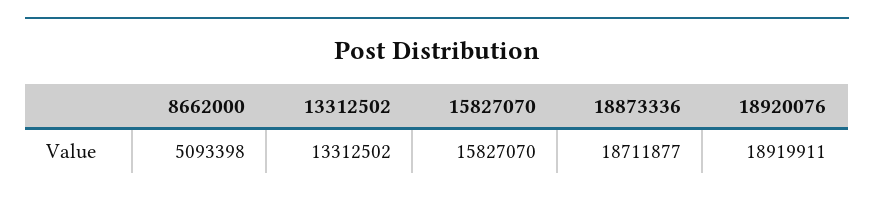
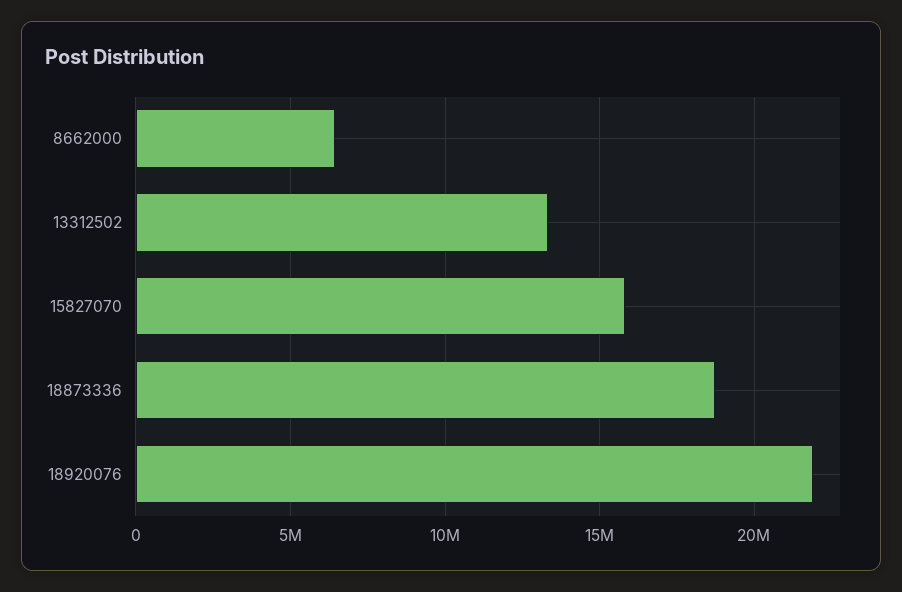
8662000: 5093398 -> 6500000
18920076: 18919911 -> 22000000

